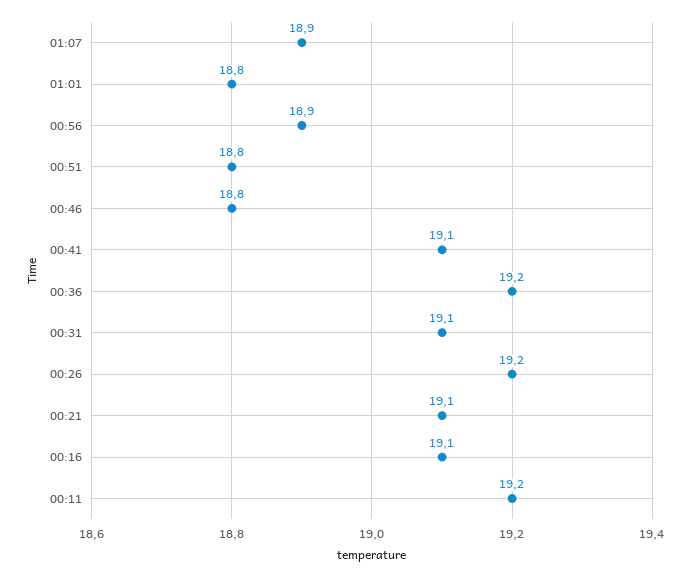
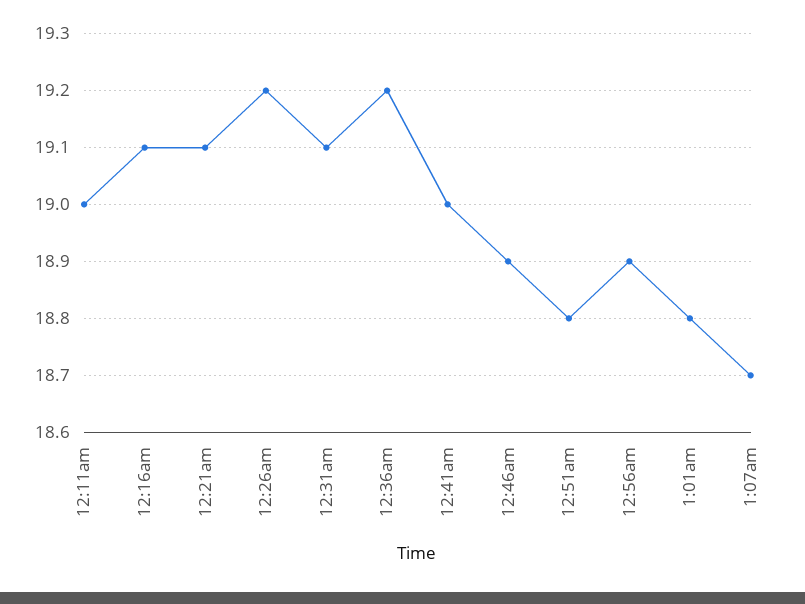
01:07: 18.9 -> 18.7
00:46: 18.8 -> 18.9
00:41: 19.1 -> 19
00:11: 19.2 -> 19

